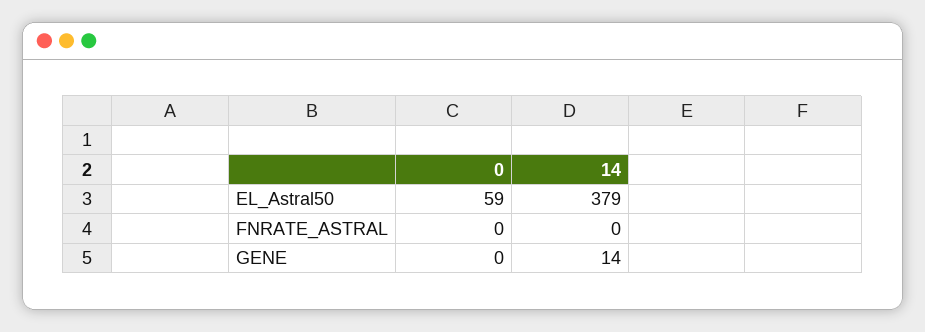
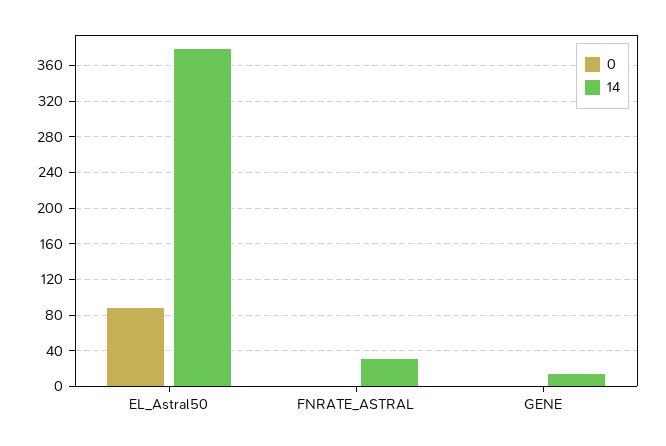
0, EL_Astral50: 59 -> 90
14, FNRATE_ASTRAL: 0 -> 30

